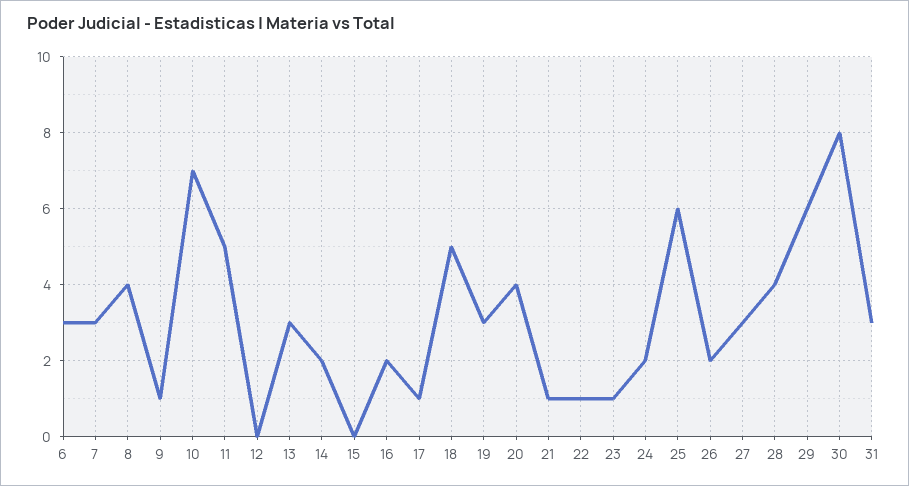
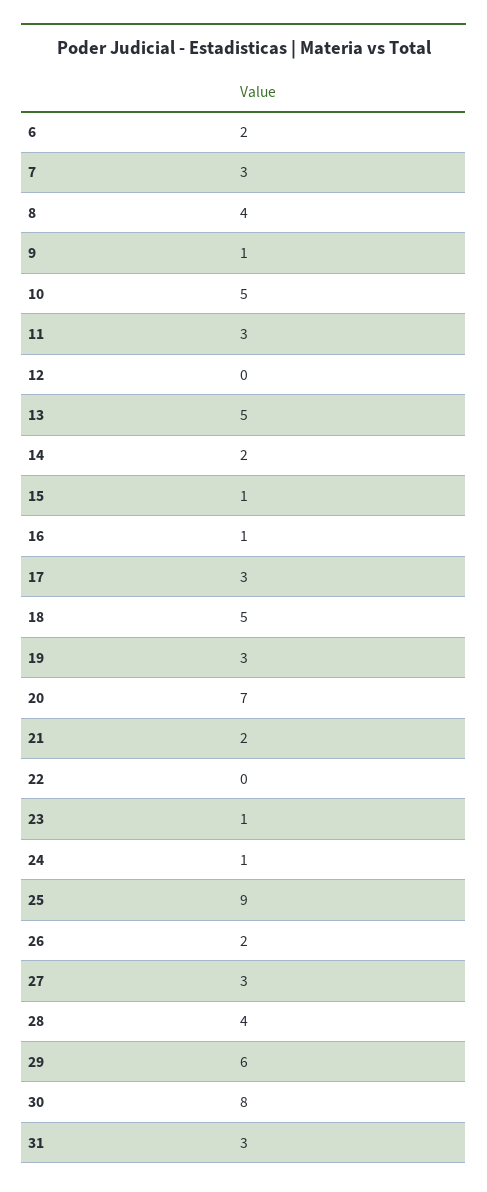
6: 3 -> 2
10: 7 -> 5
11: 5 -> 3
13: 3 -> 5
15: 0 -> 1
16: 2 -> 1
17: 1 -> 3
20: 4 -> 7
21: 1 -> 2
22: 1 -> 0
24: 2 -> 1
25: 6 -> 9

